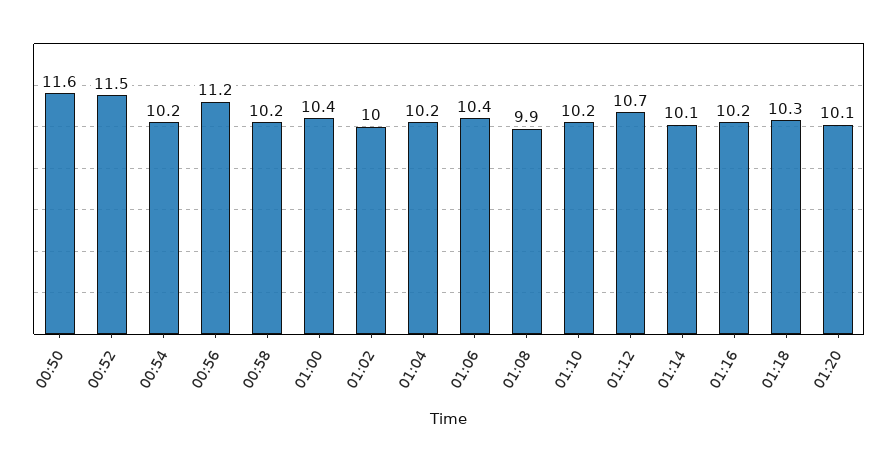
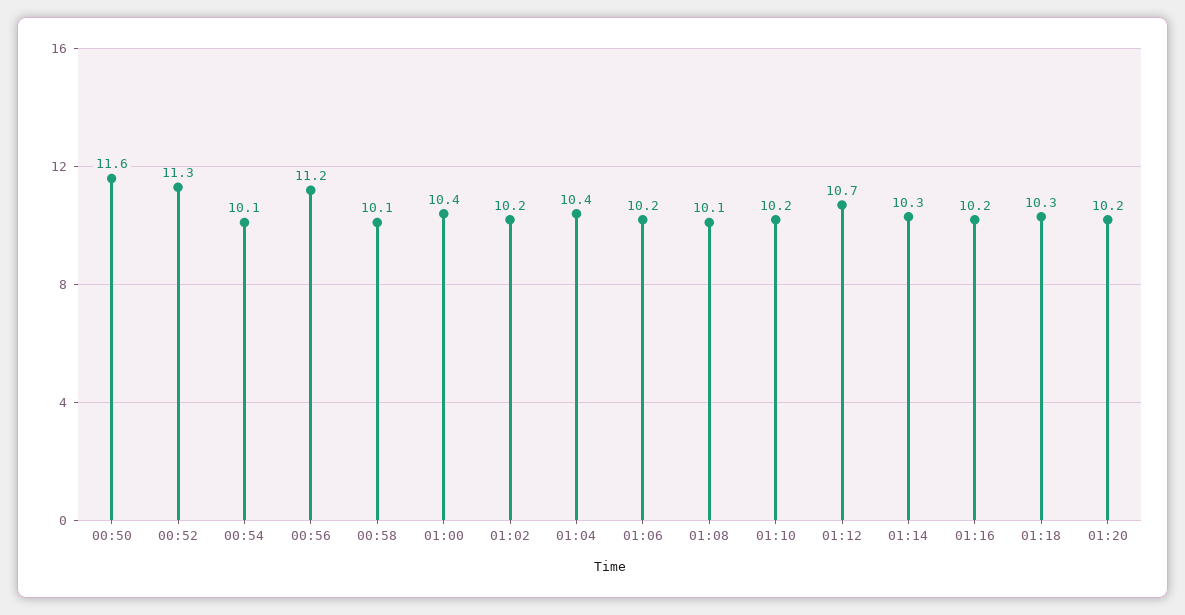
00:52: 11.5 -> 11.3
00:54: 10.2 -> 10.1
00:58: 10.2 -> 10.1
01:02: 10 -> 10.2
01:04: 10.2 -> 10.4
01:06: 10.4 -> 10.2
01:08: 9.9 -> 10.1
01:14: 10.1 -> 10.3
01:20: 10.1 -> 10.2

